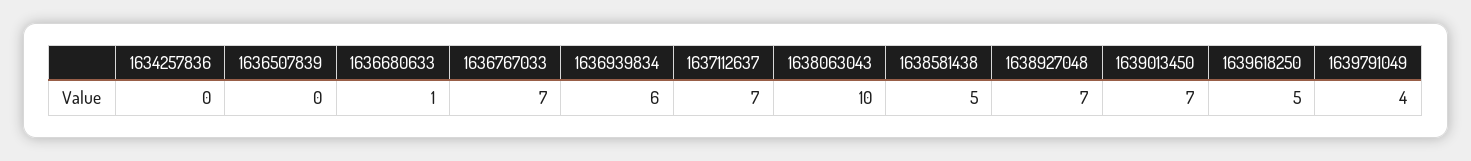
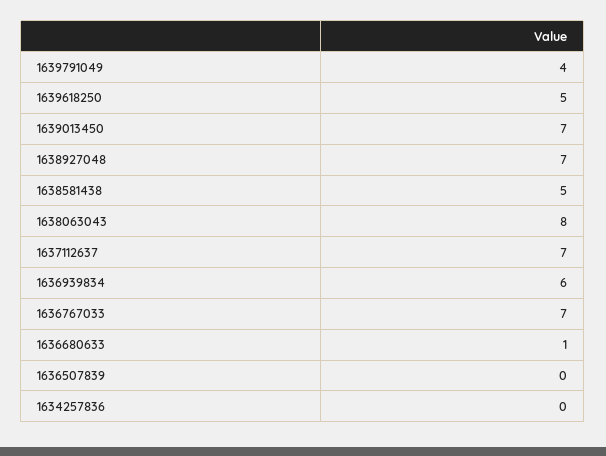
1638063043: 10 -> 8

